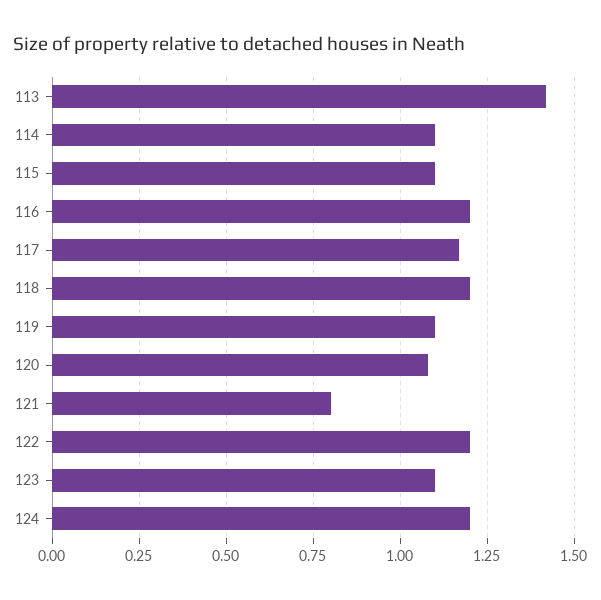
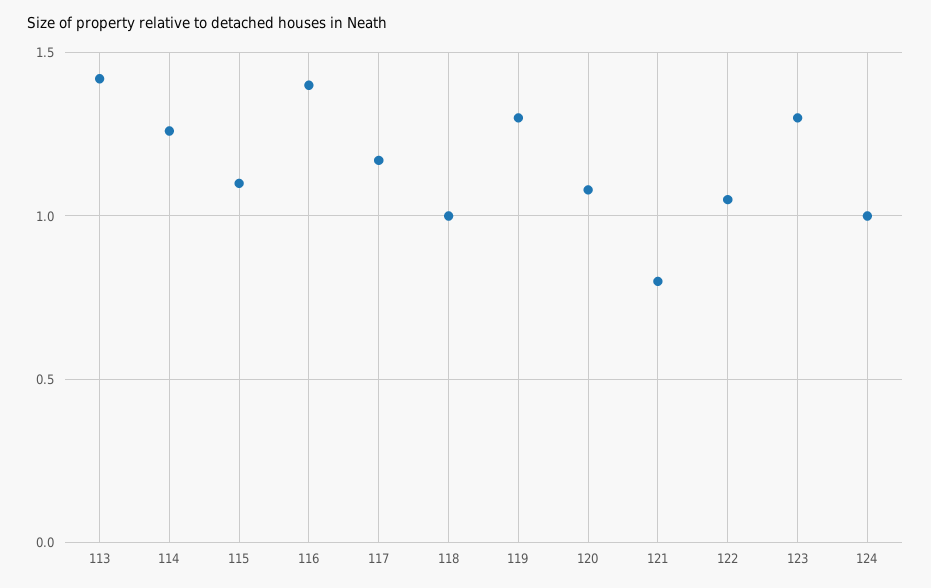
114: 1.1 -> 1.25
116: 1.2 -> 1.4
118: 1.2 -> 1
119: 1.1 -> 1.3
122: 1.2 -> 1.05
123: 1.1 -> 1.3
124: 1.2 -> 1

